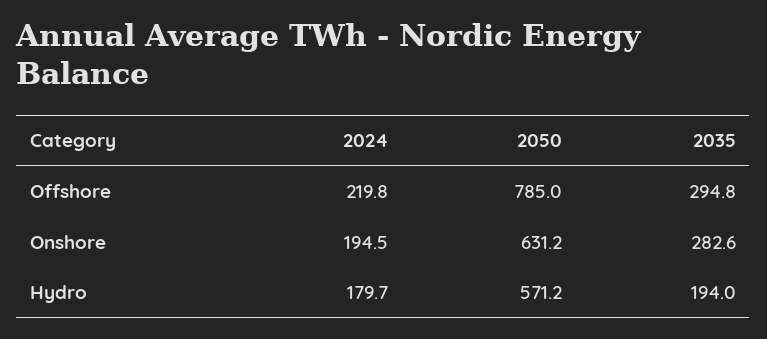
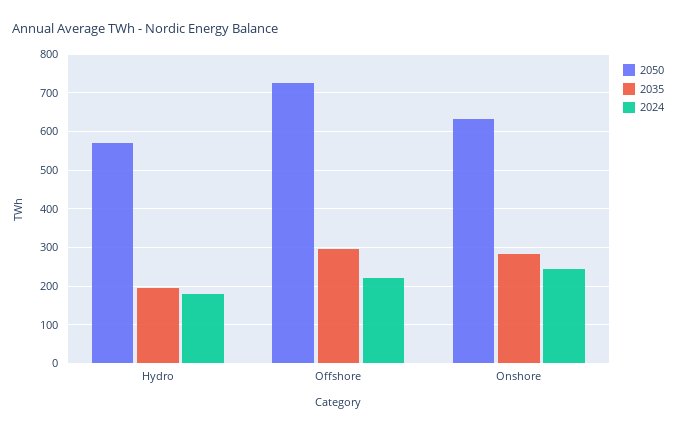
2050, Offshore: 785 -> 720
2024, Onshore: 194.5 -> 240

